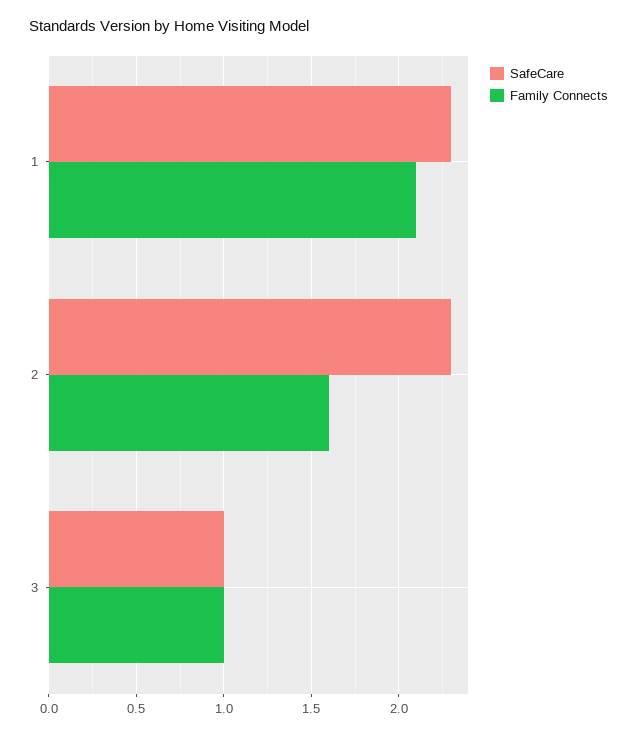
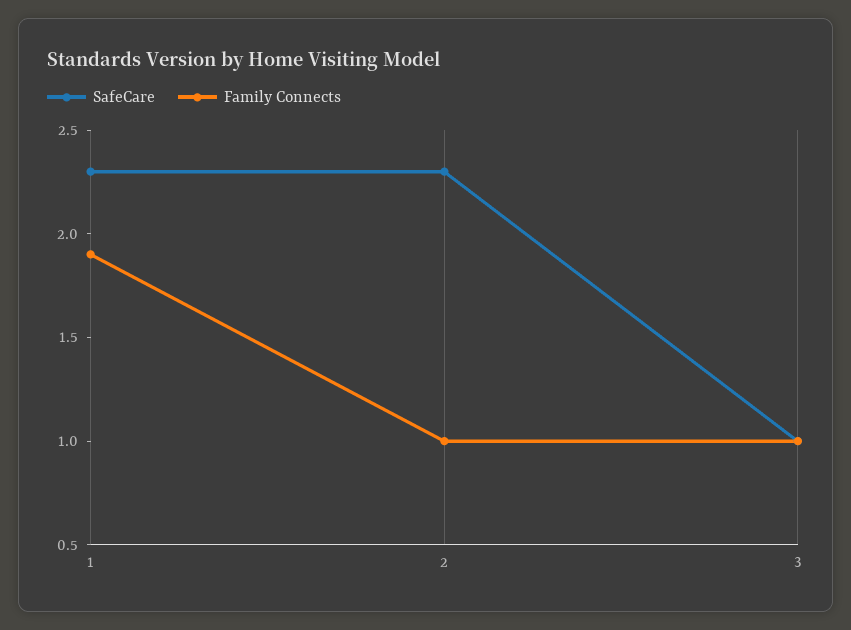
Family Connects, 1: 2.1 -> 1.9
Family Connects, 2: 1.6 -> 1

